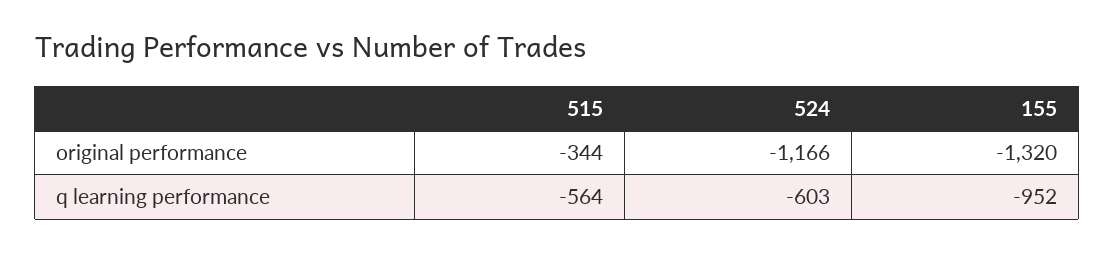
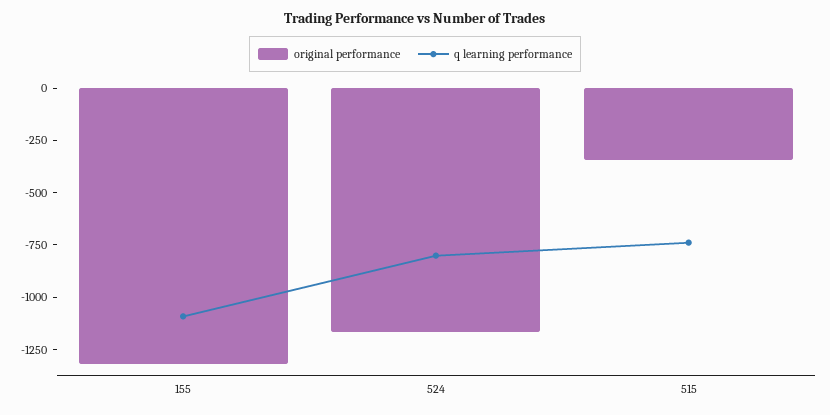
q learning performance, 515: -564 -> -750
q learning performance, 524: -603 -> -800
q learning performance, 155: -952 -> -1100

